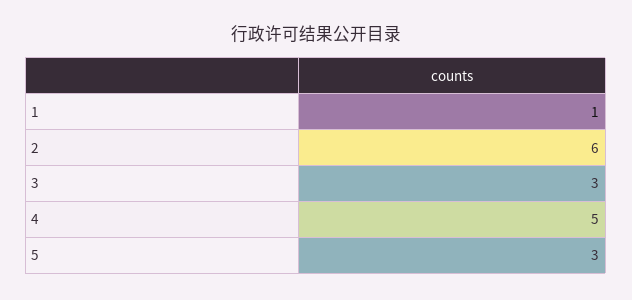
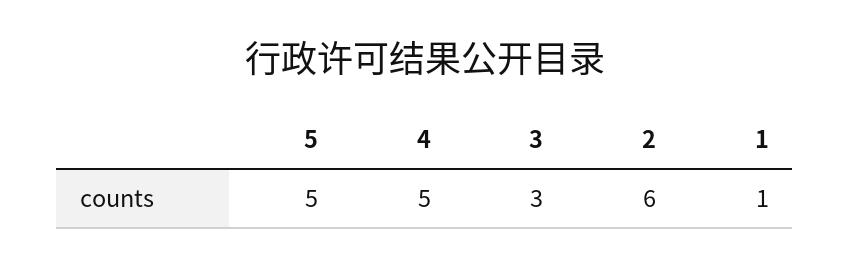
5: 3 -> 5

